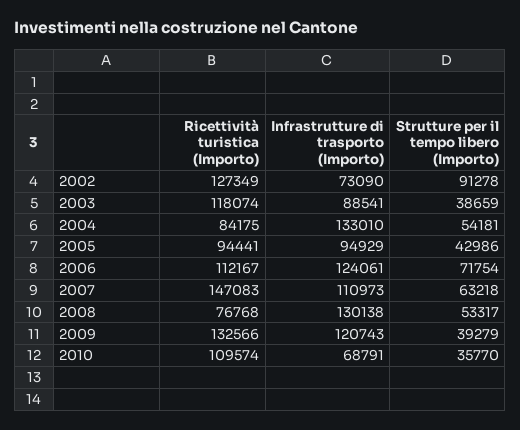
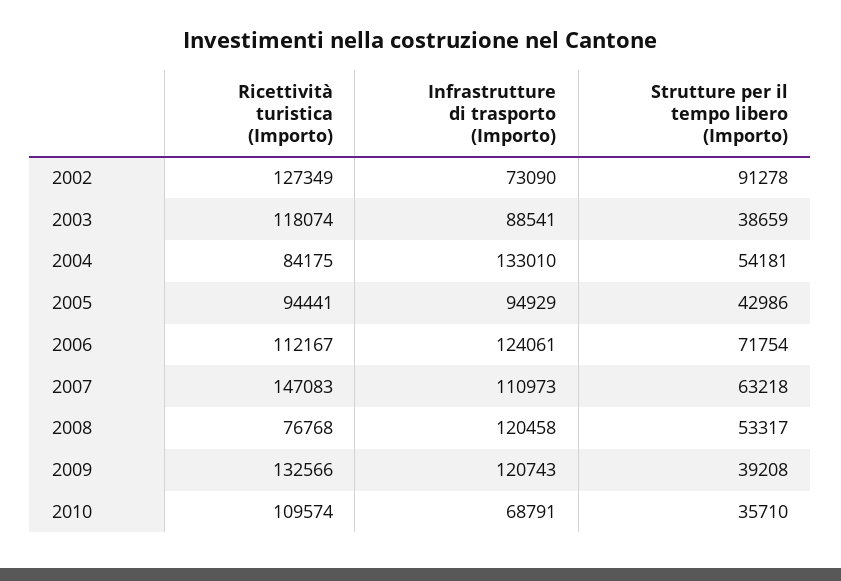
Infrastrutture di trasporto (Importo), 2008: 130138 -> 120458
Strutture per il tempo libero (Importo), 2009: 39279 -> 39208
Strutture per il tempo libero (Importo), 2010: 35770 -> 35710

